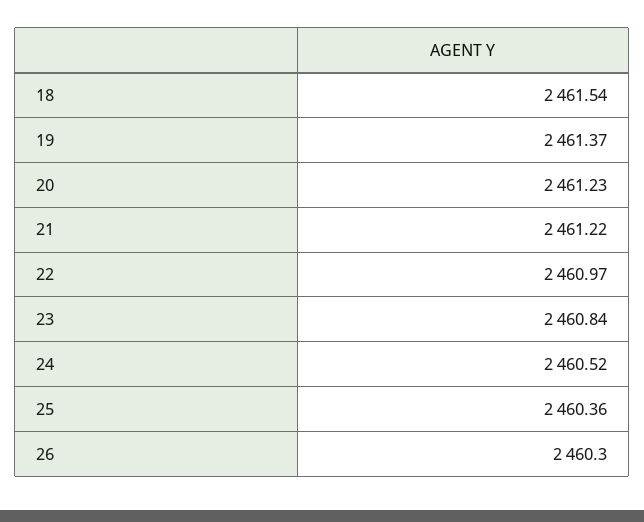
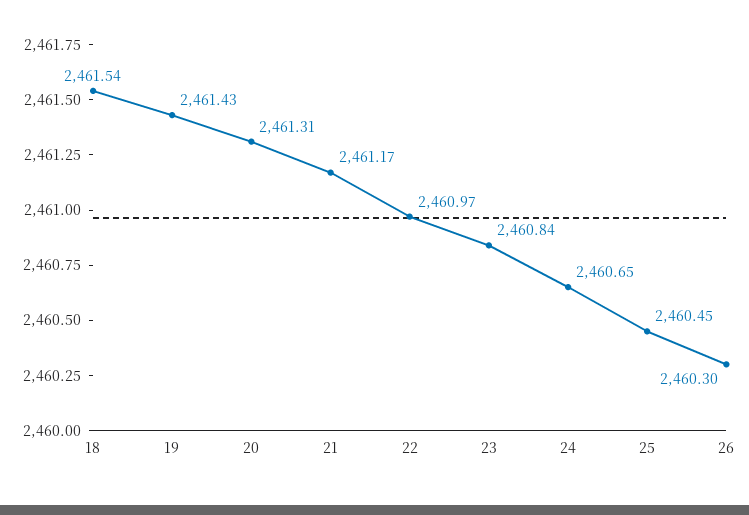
19: 2461.37 -> 2461.43
20: 2461.23 -> 2461.31
21: 2461.22 -> 2461.17
24: 2460.52 -> 2460.65
25: 2460.36 -> 2460.45

